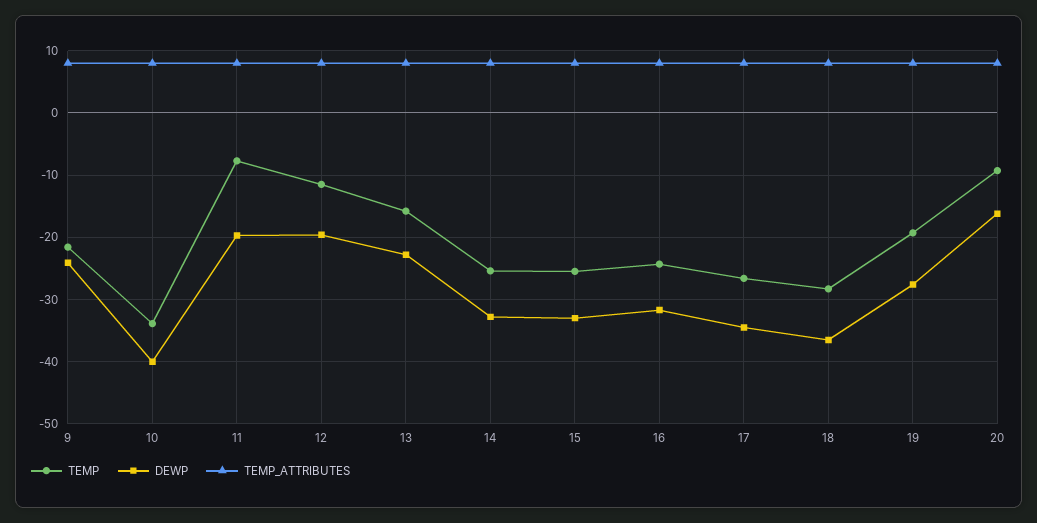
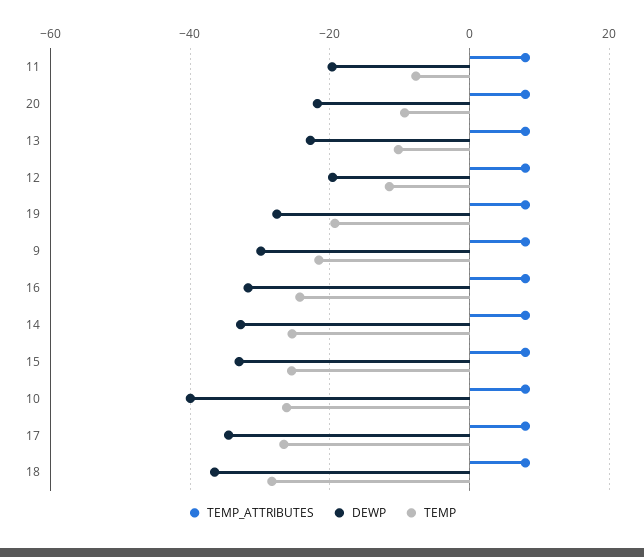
DEWP, 9: -24 -> -30
TEMP, 10: -34 -> -26
TEMP, 13: -16 -> -10
DEWP, 20: -16 -> -22

